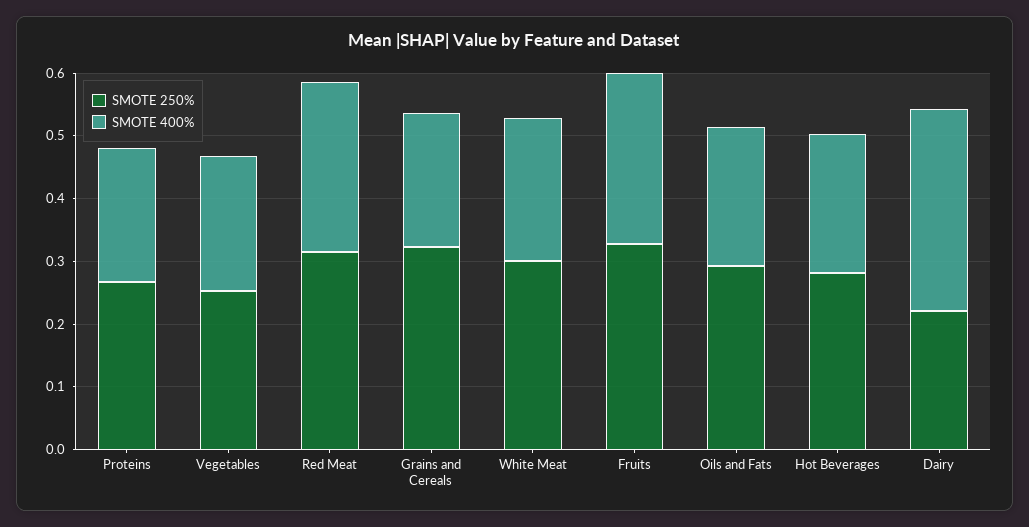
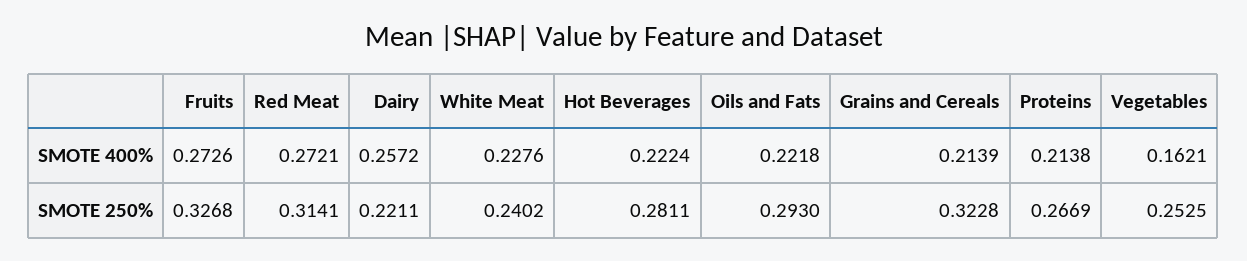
SMOTE 400%, Vegetables: 0.22 -> 0.1621
SMOTE 250%, White Meat: 0.3 -> 0.2402
SMOTE 400%, Dairy: 0.32 -> 0.2572

